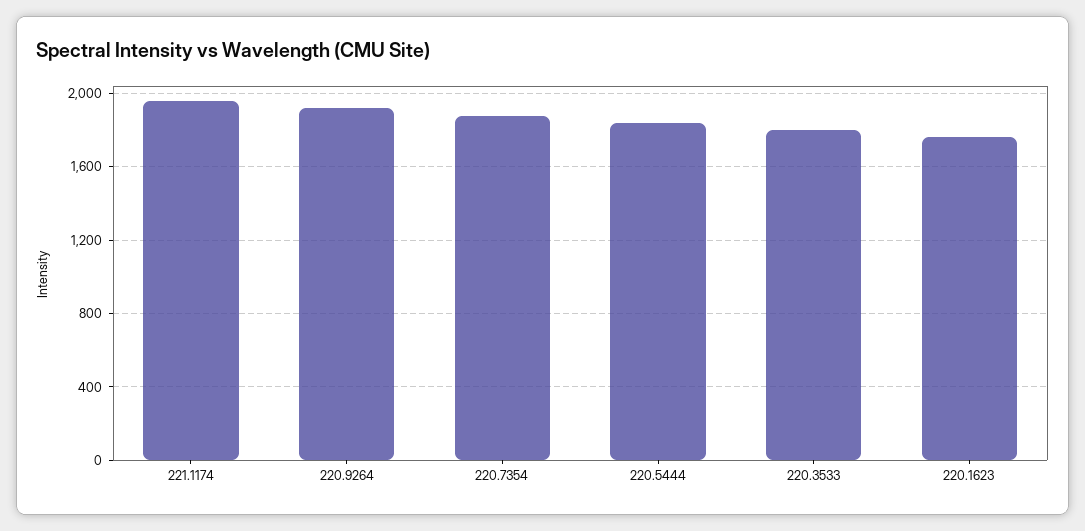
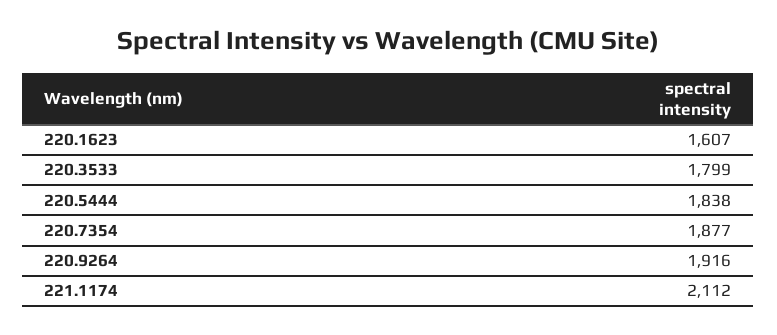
221.1174: 1950 -> 2112
220.1623: 1750 -> 1607

